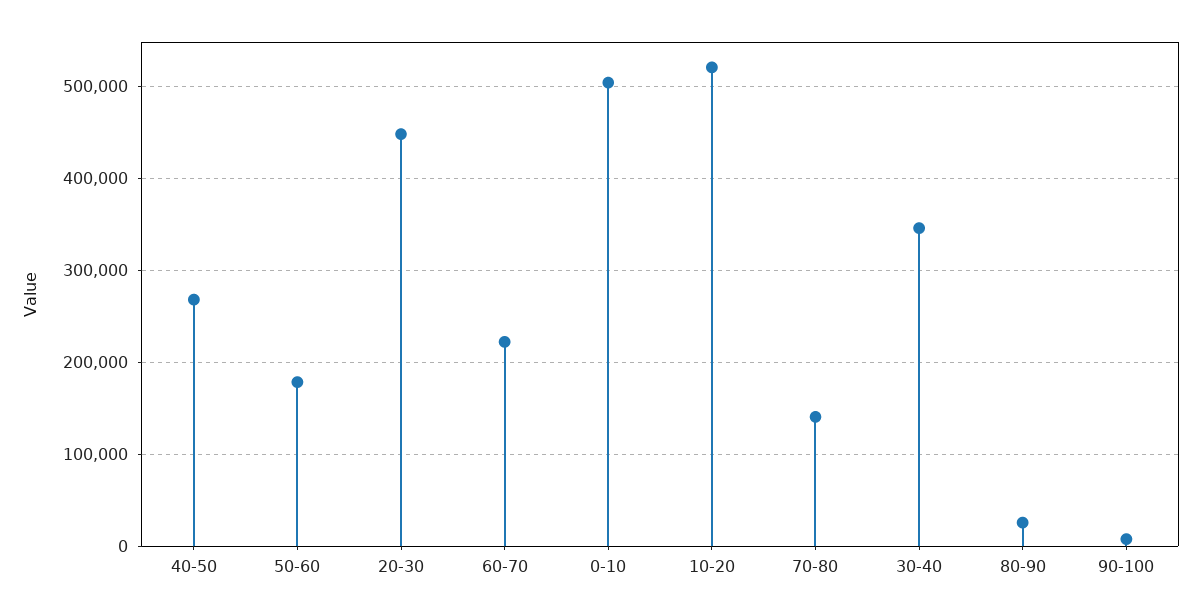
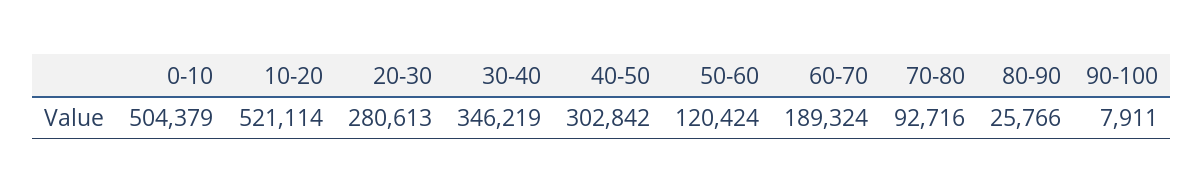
40-50: 270000 -> 302842
50-60: 180000 -> 120424
20-30: 450000 -> 280613
60-70: 220000 -> 189324
70-80: 140000 -> 92716

